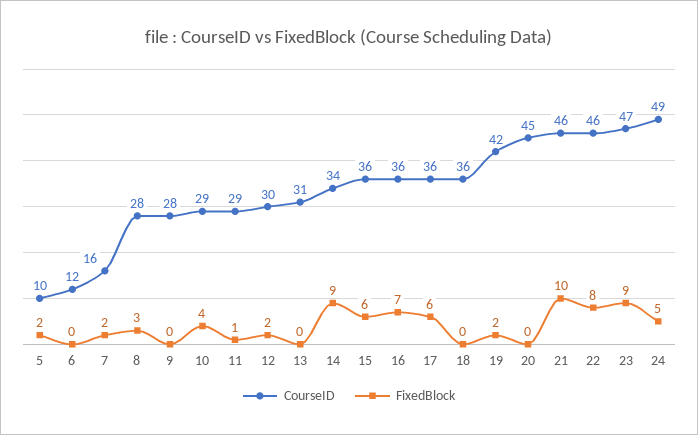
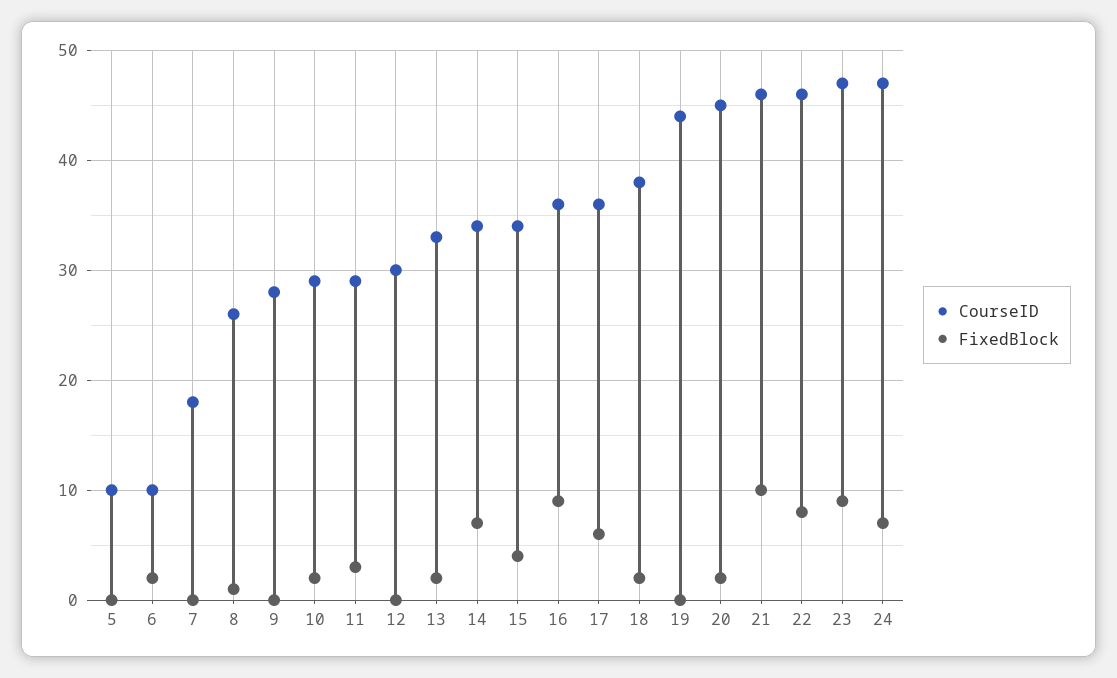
FixedBlock, 5: 2 -> 0
CourseID, 6: 12 -> 10
FixedBlock, 6: 0 -> 2
CourseID, 7: 16 -> 18
FixedBlock, 7: 2 -> 0
CourseID, 8: 28 -> 26
FixedBlock, 8: 3 -> 1
FixedBlock, 10: 4 -> 2
FixedBlock, 11: 1 -> 3
FixedBlock, 12: 2 -> 0
CourseID, 13: 31 -> 33
FixedBlock, 13: 0 -> 2
FixedBlock, 14: 9 -> 7
CourseID, 15: 36 -> 34
FixedBlock, 15: 6 -> 4
FixedBlock, 16: 7 -> 9
CourseID, 18: 36 -> 38
FixedBlock, 18: 0 -> 2
CourseID, 19: 42 -> 44
FixedBlock, 19: 2 -> 0
FixedBlock, 20: 0 -> 2
CourseID, 24: 49 -> 47
FixedBlock, 24: 5 -> 7

